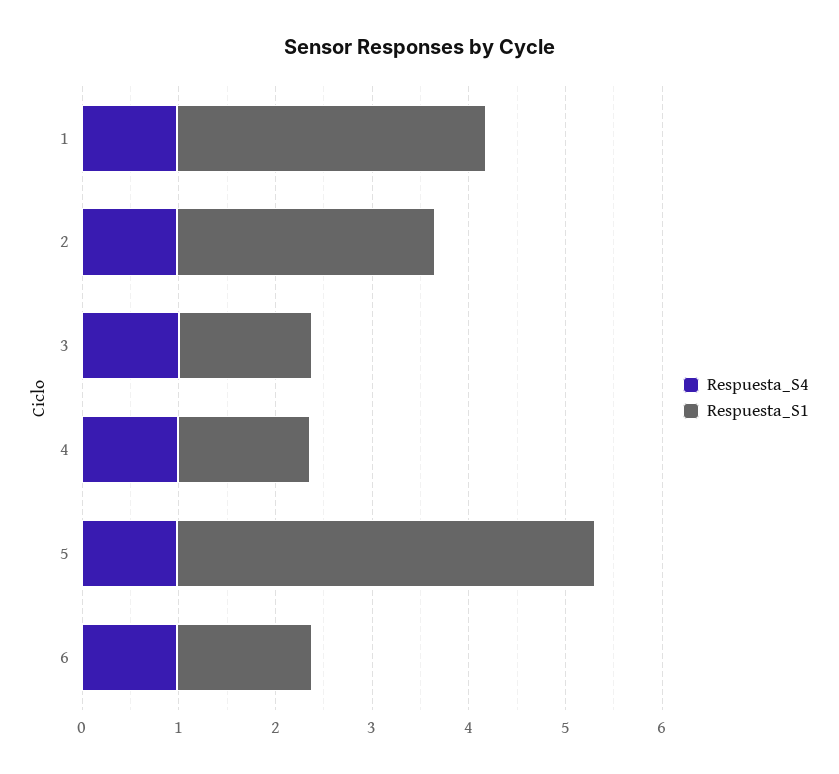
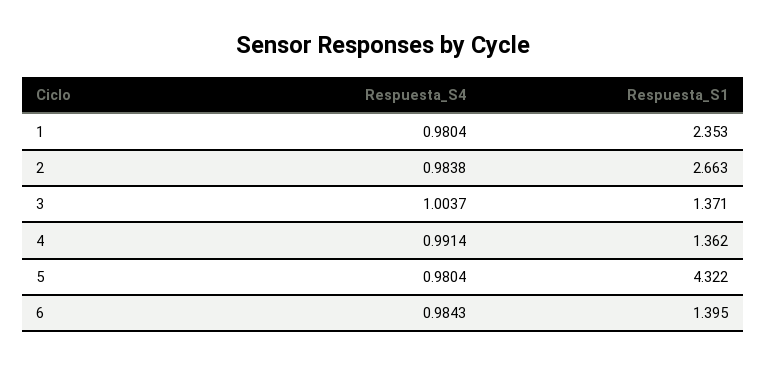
Respuesta_S1, 1: 3.2 -> 2.353

